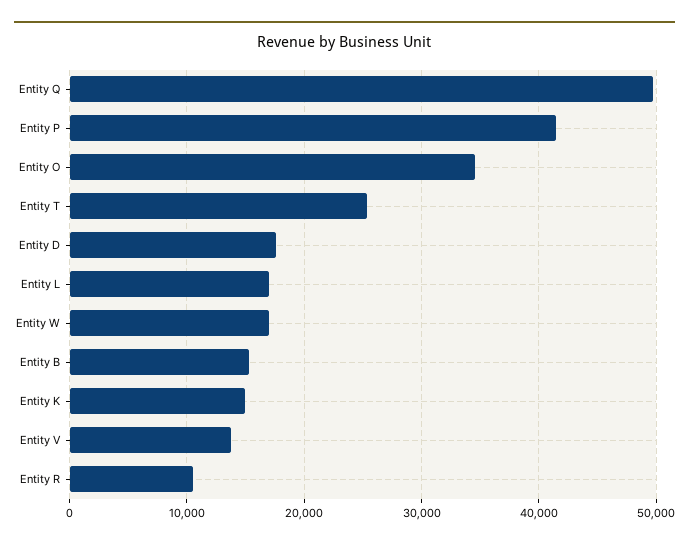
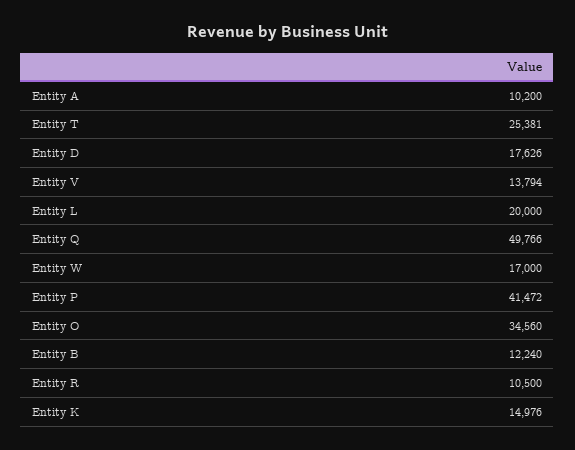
Entity L: 17000 -> 20000
Entity B: 15000 -> 12240
Entity A: none -> 10200

